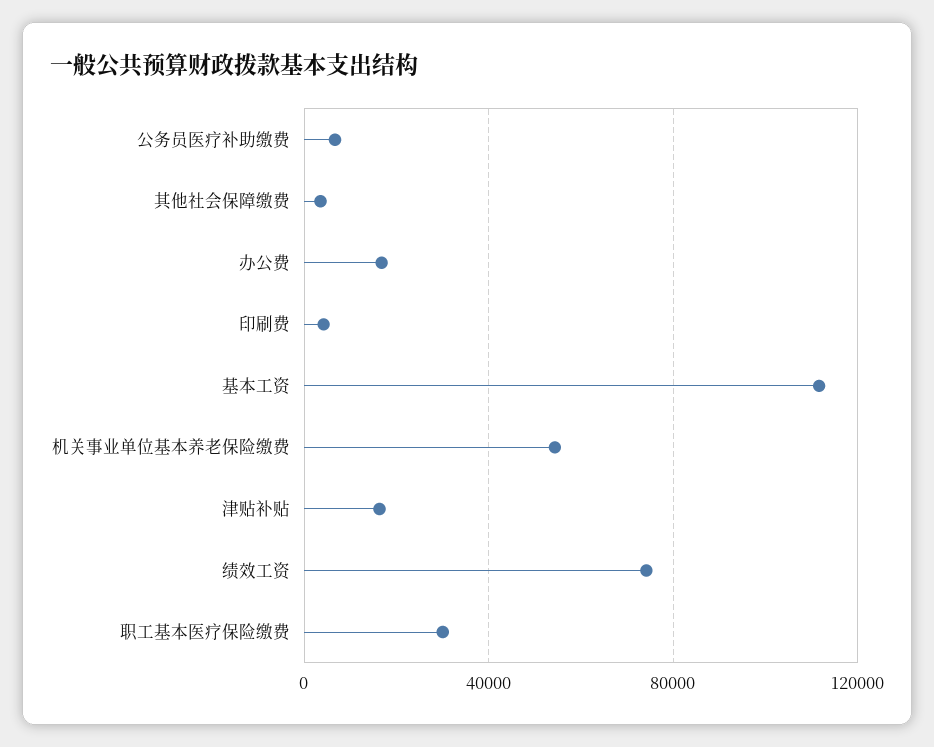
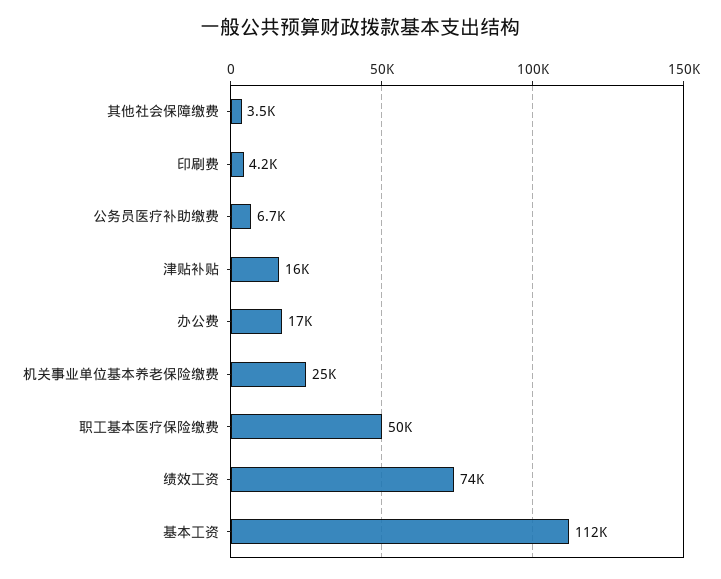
机关事业单位基本养老保险缴费: 55000 -> 25000
职工基本医疗保险缴费: 30000 -> 50000

